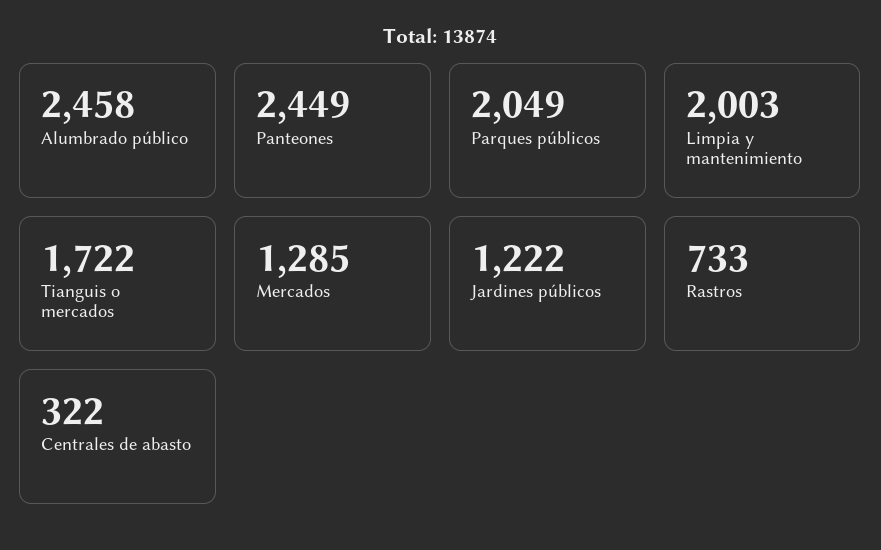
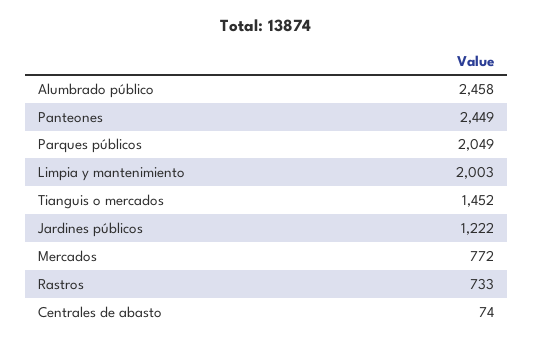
Tianguis o mercados: 1722 -> 1452
Mercados: 1285 -> 772
Centrales de abasto: 322 -> 74

